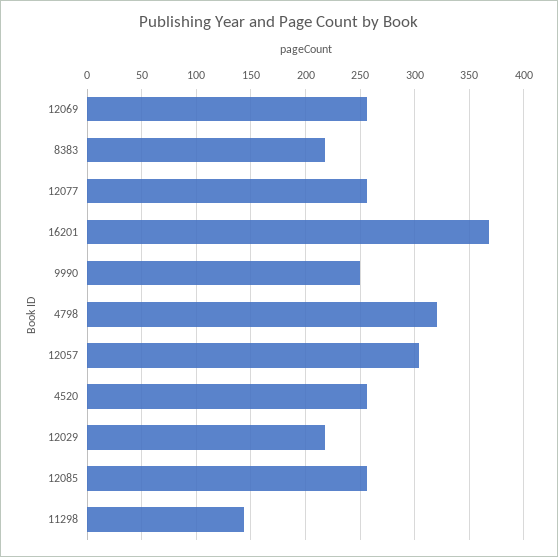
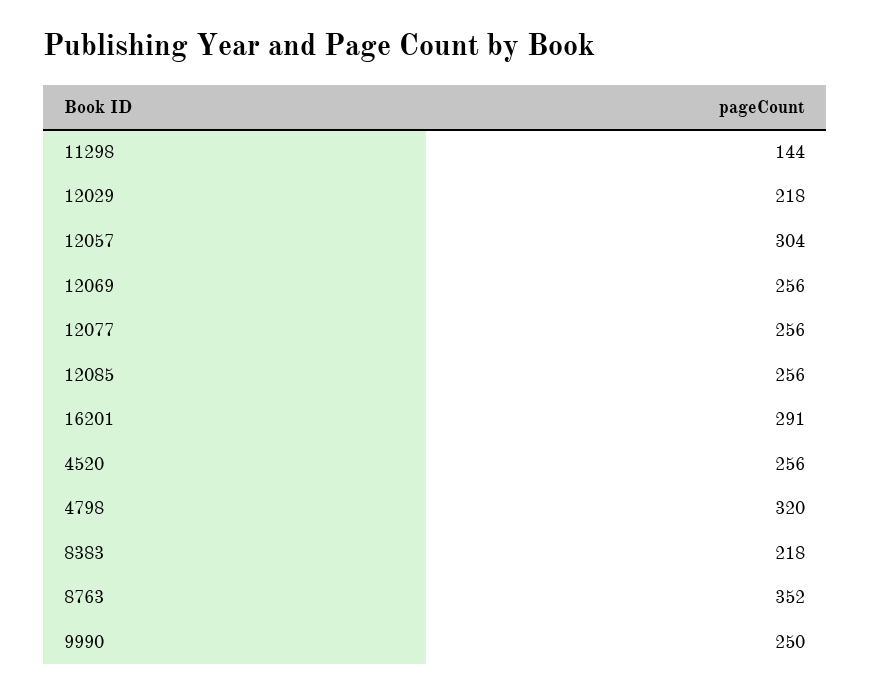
16201: 370 -> 291
8763: none -> 352

